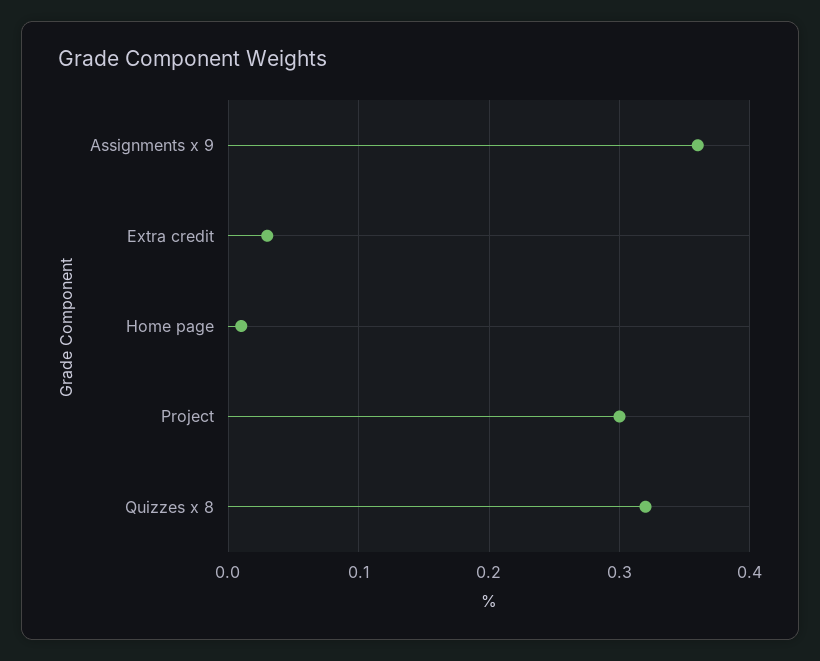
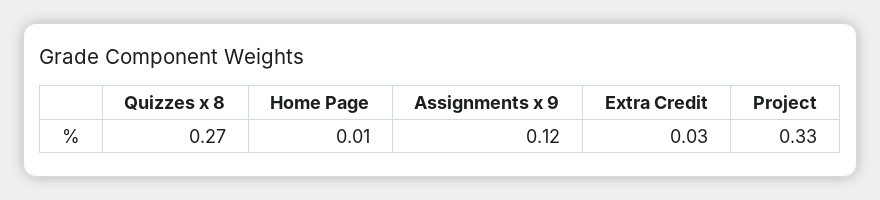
Assignments x 9: 0.36 -> 0.12
Project: 0.3 -> 0.33
Quizzes x 8: 0.32 -> 0.27

